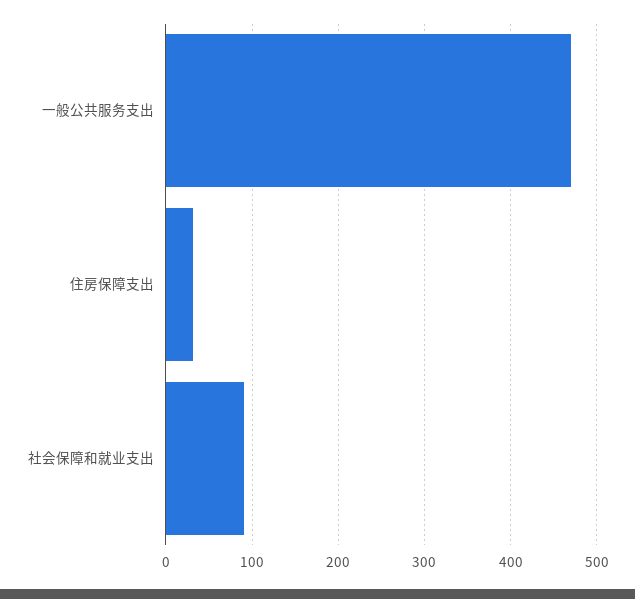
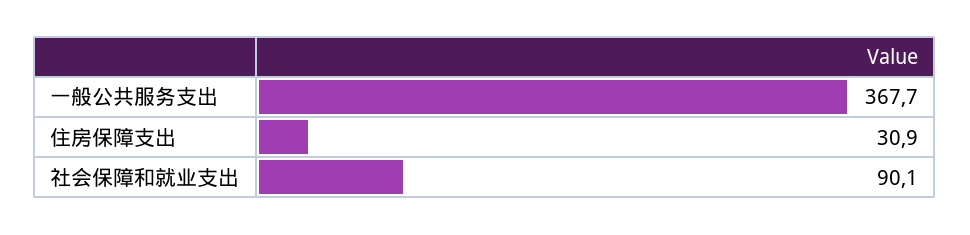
一般公共服务支出: 470 -> 367.7

